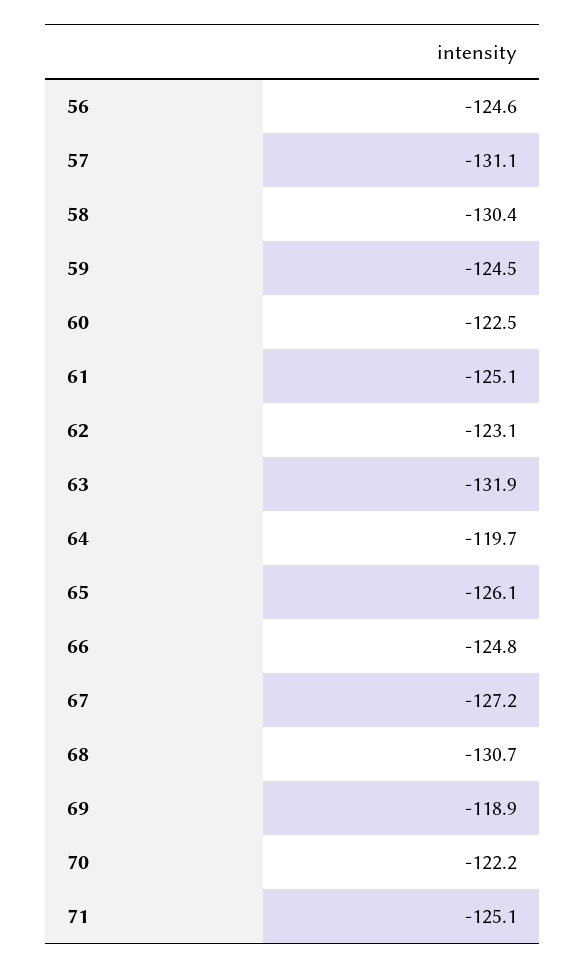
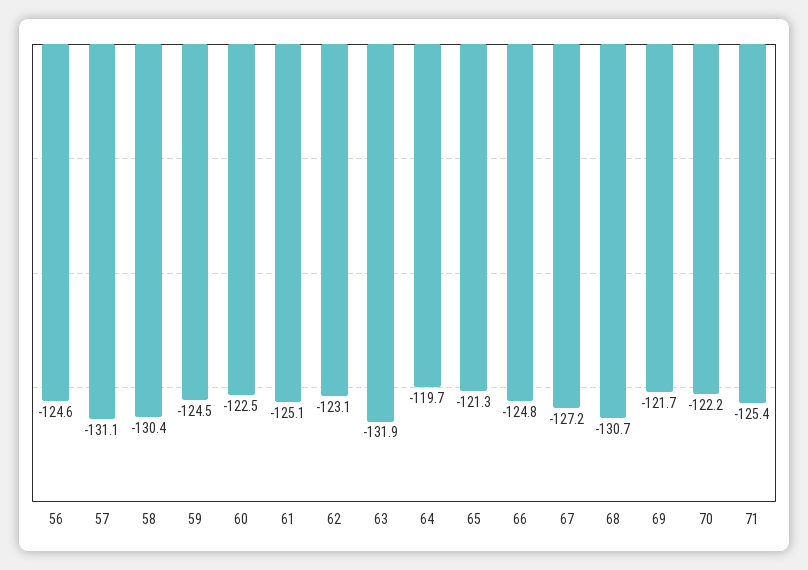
65: -126.1 -> -121.3
69: -118.9 -> -121.7
71: -125.1 -> -125.4

